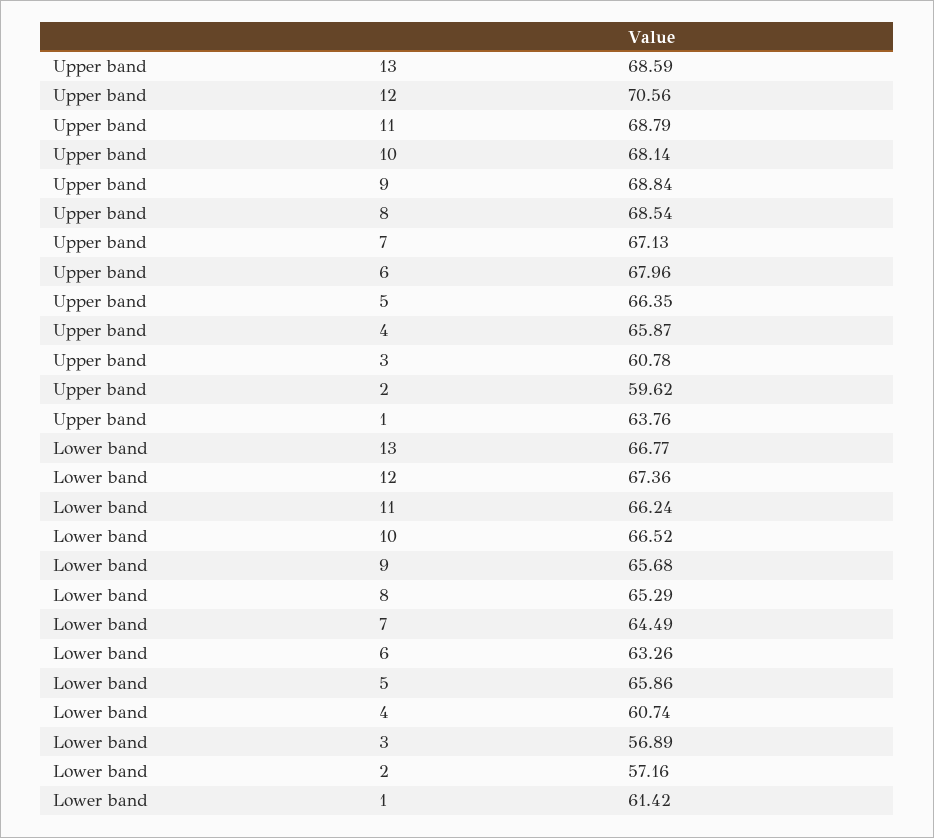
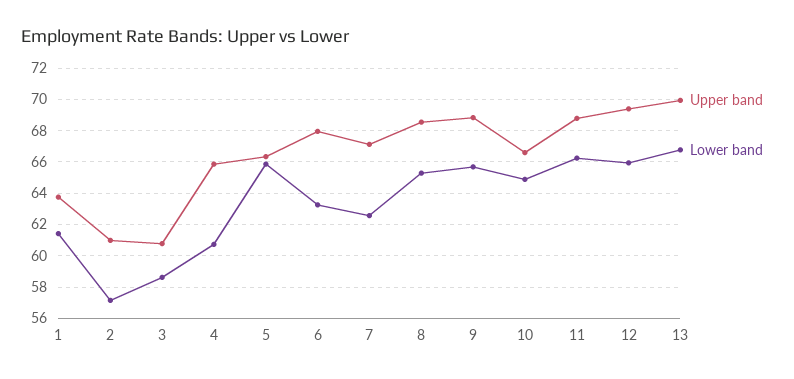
Upper band, 13: 68.59 -> 70
Upper band, 12: 70.56 -> 69.5
Upper band, 10: 68.14 -> 66.5
Upper band, 2: 59.62 -> 61
Lower band, 12: 67.36 -> 66
Lower band, 10: 66.52 -> 65
Lower band, 7: 64.49 -> 62.5
Lower band, 3: 56.89 -> 58.5

